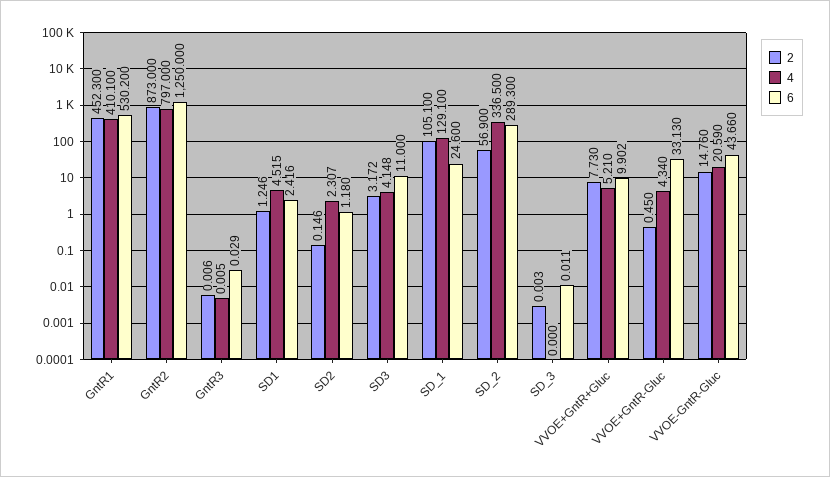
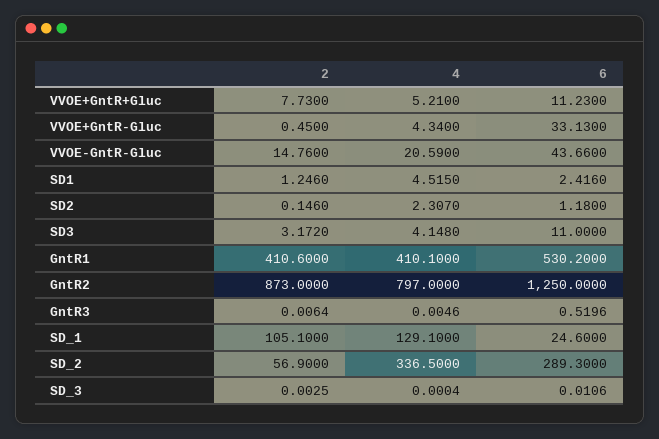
2, GntR1: 452.3 -> 410.6
6, GntR3: 0.029 -> 0.5196
6, VVOE+GntR+Gluc: 9.902 -> 11.23

